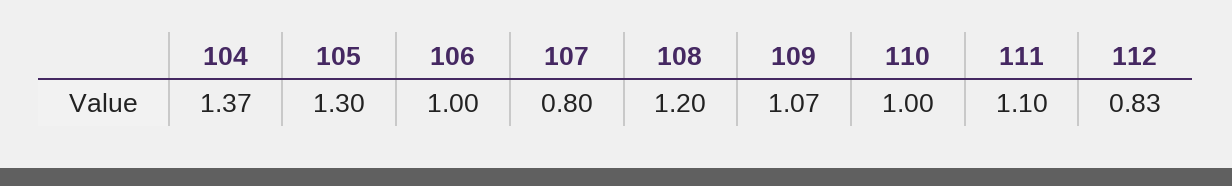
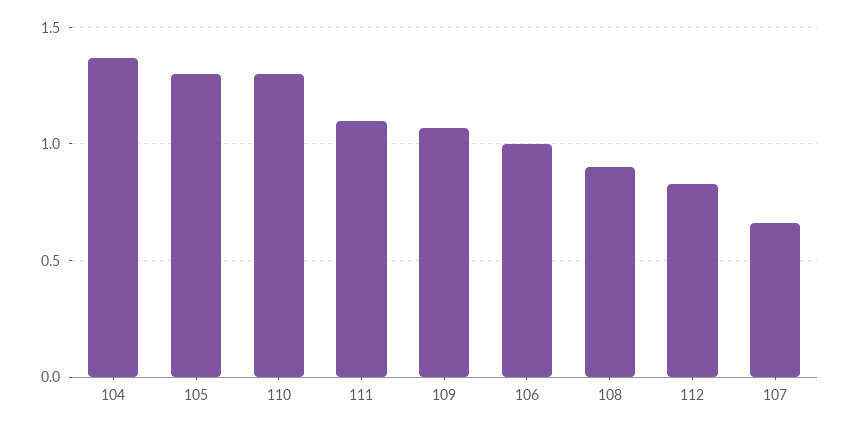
107: 0.8 -> 0.65
108: 1.2 -> 0.9
110: 1 -> 1.3

